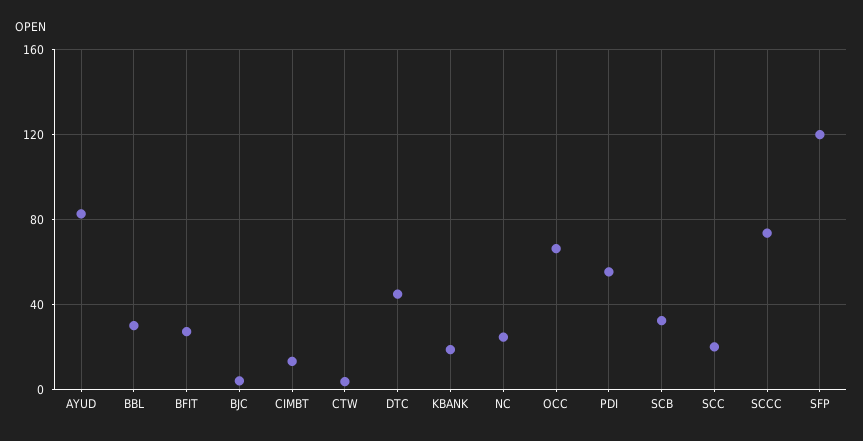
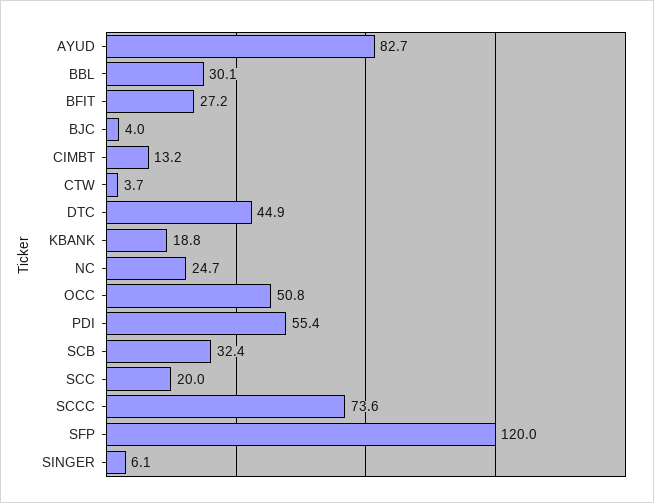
OCC: 65 -> 50.8
SINGER: none -> 6.1

